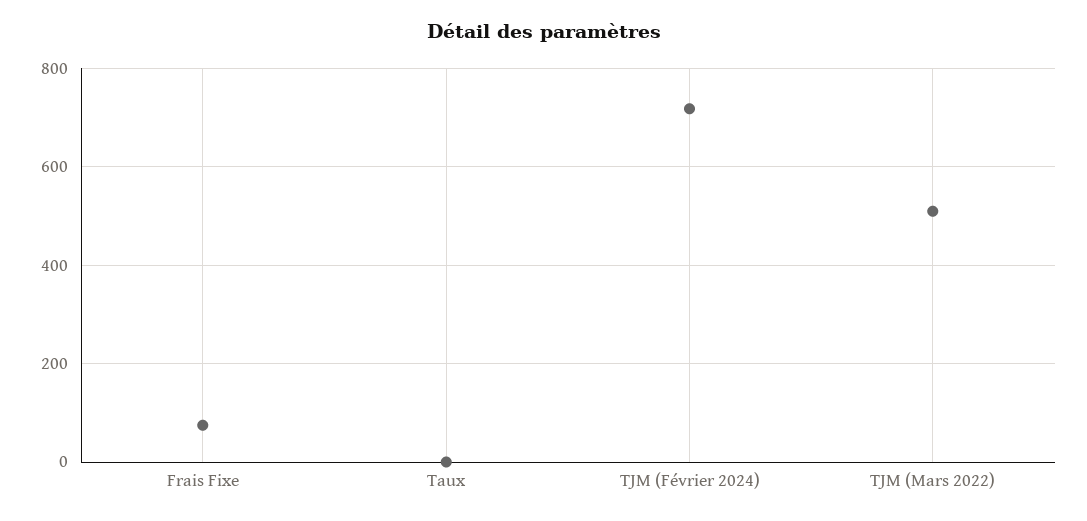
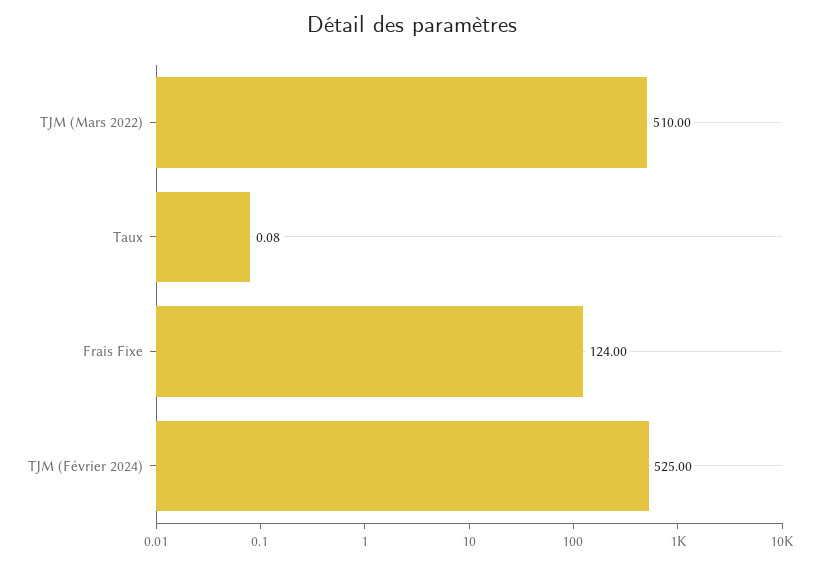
Frais Fixe: 80 -> 124
TJM (Février 2024): 720 -> 525

